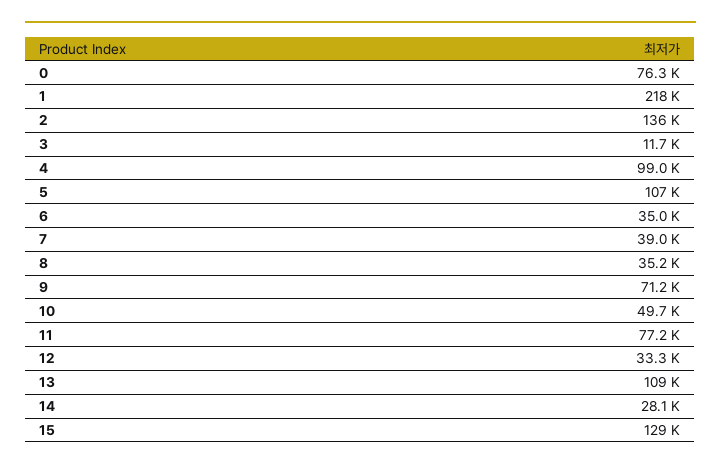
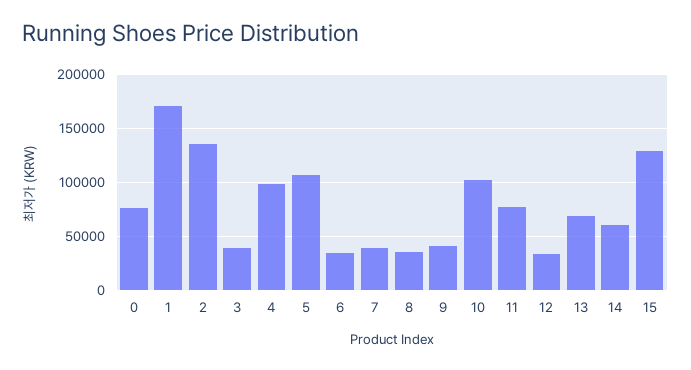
1: 218000 -> 170000
3: 11700 -> 40000
9: 71200 -> 40000
10: 49700 -> 100000
13: 109000 -> 70000
14: 28100 -> 60000

